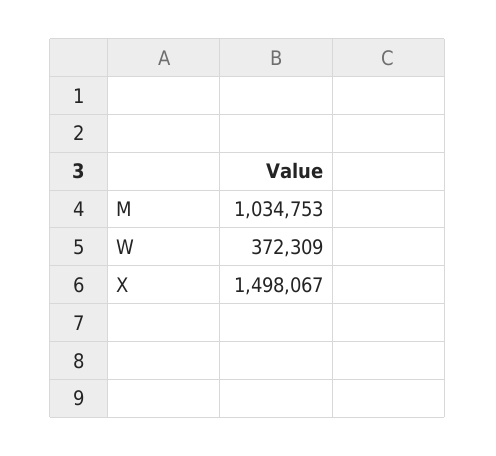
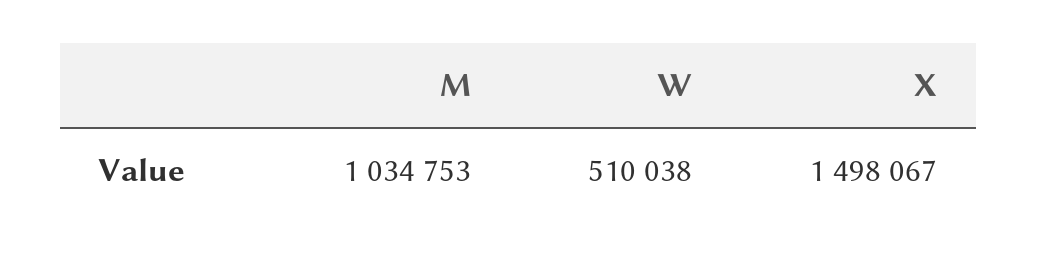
W: 372309 -> 510038

